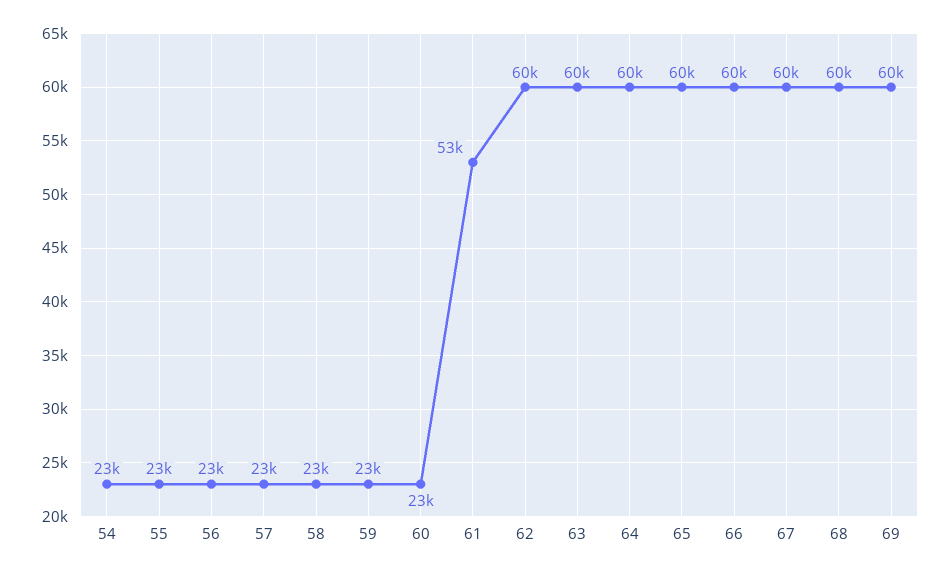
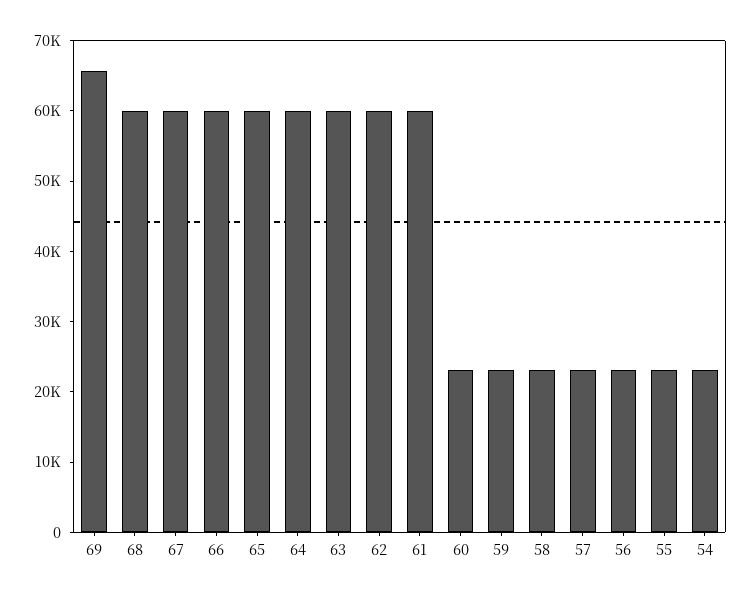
61: 53000 -> 60000
69: 60000 -> 66000

